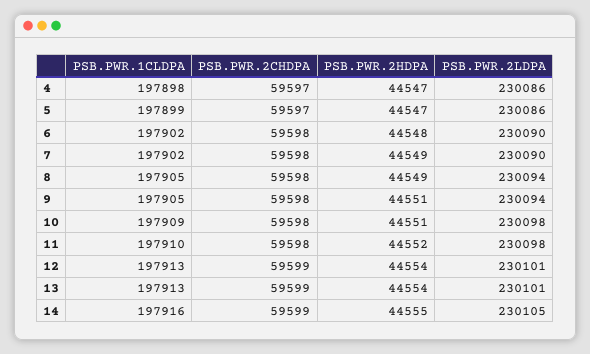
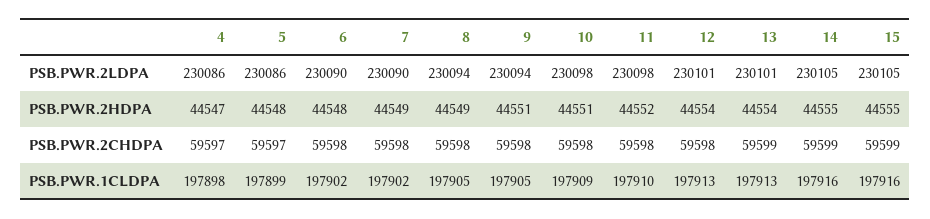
PSB.PWR.2HDPA, 5: 44547 -> 44548
PSB.PWR.2CHDPA, 12: 59599 -> 59598
PSB.PWR.2LDPA, 15: none -> 230105
PSB.PWR.2HDPA, 15: none -> 44555
PSB.PWR.2CHDPA, 15: none -> 59599
PSB.PWR.1CLDPA, 15: none -> 197916

